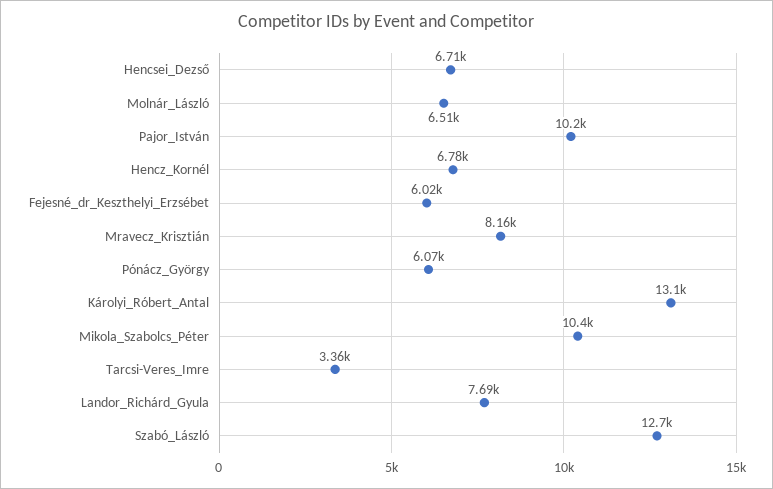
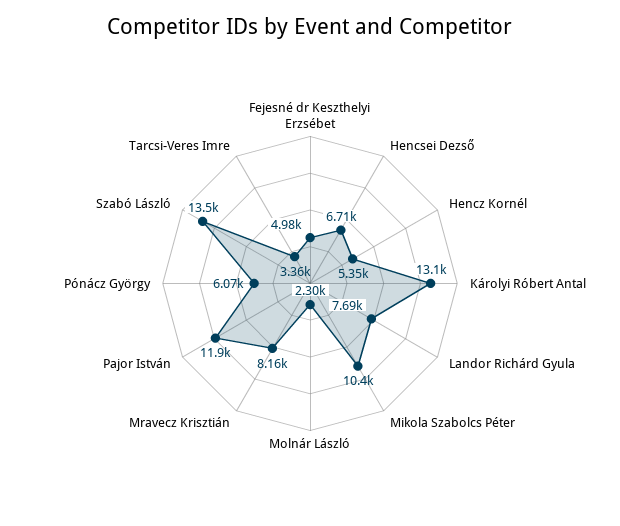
Molnár_László: 6510 -> 2300
Pajor_István: 10200 -> 11900
Hencz_Kornél: 6780 -> 5350
Fejesné_dr_Keszthelyi_Erzsébet: 6020 -> 4980
Szabó_László: 12700 -> 13500

